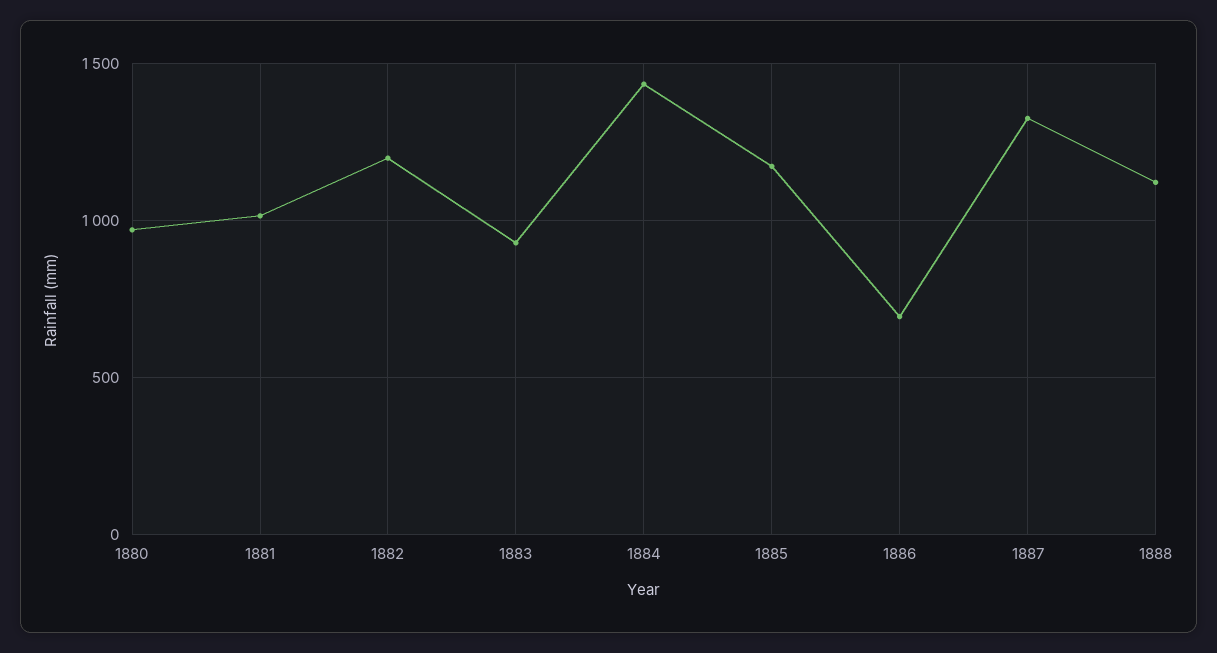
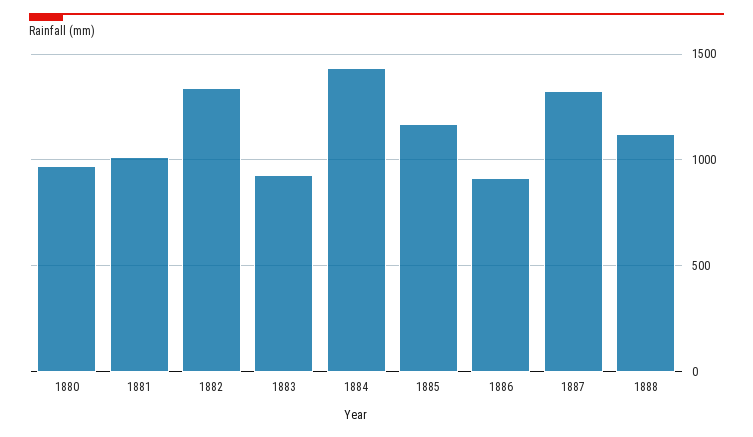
1882: 1200 -> 1350
1886: 700 -> 900

